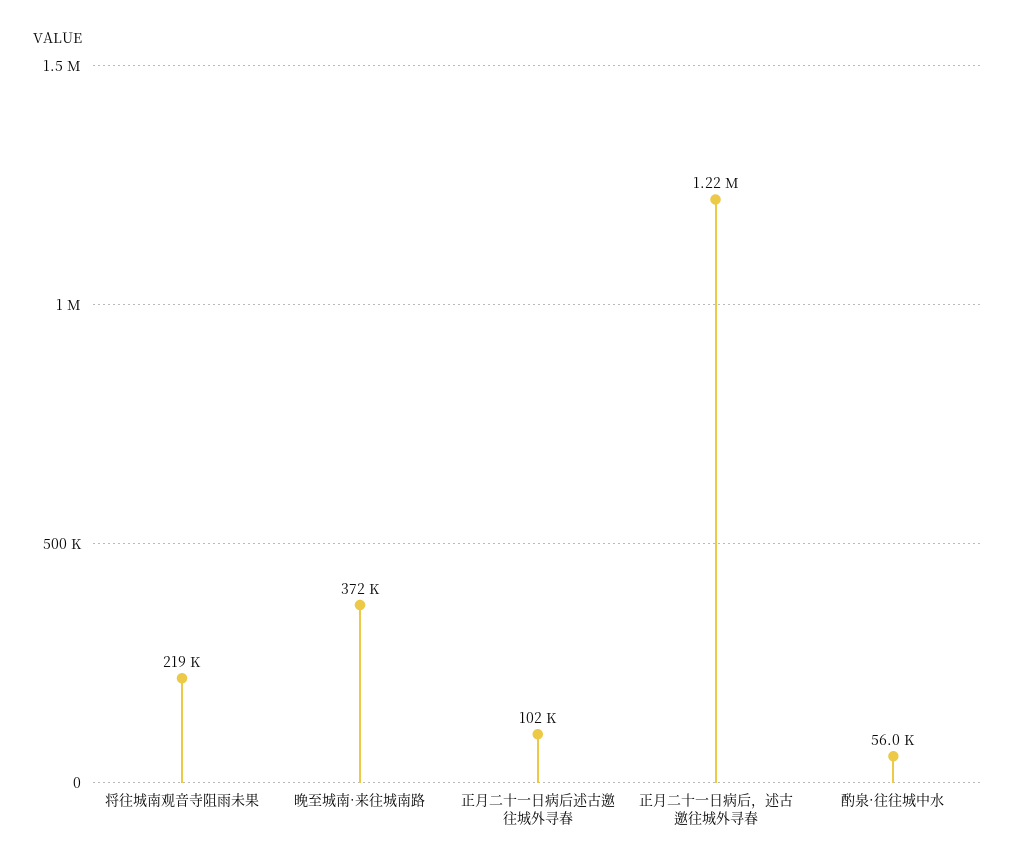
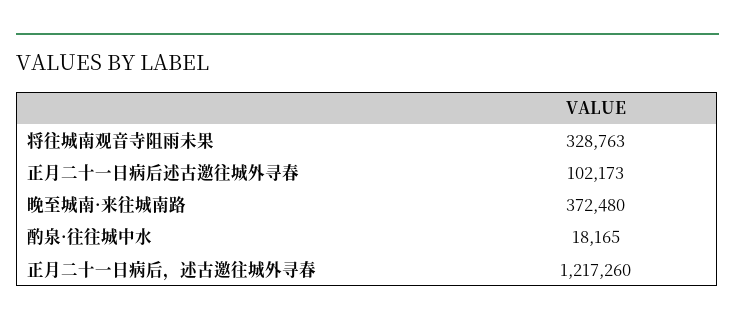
将往城南观音寺阻雨未果: 219000 -> 328763
酌泉·往往城中水: 56000 -> 18165

